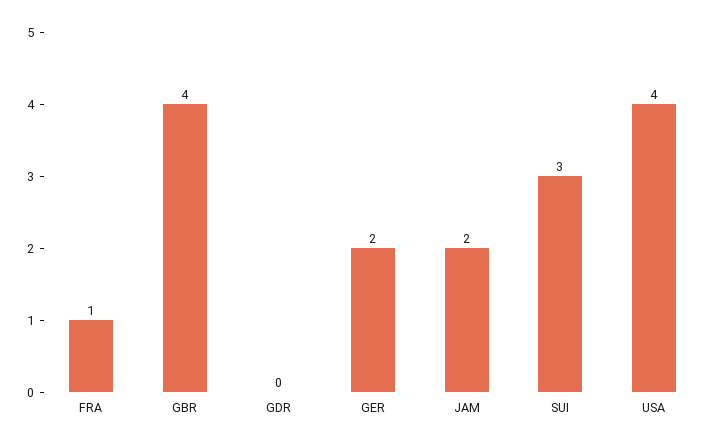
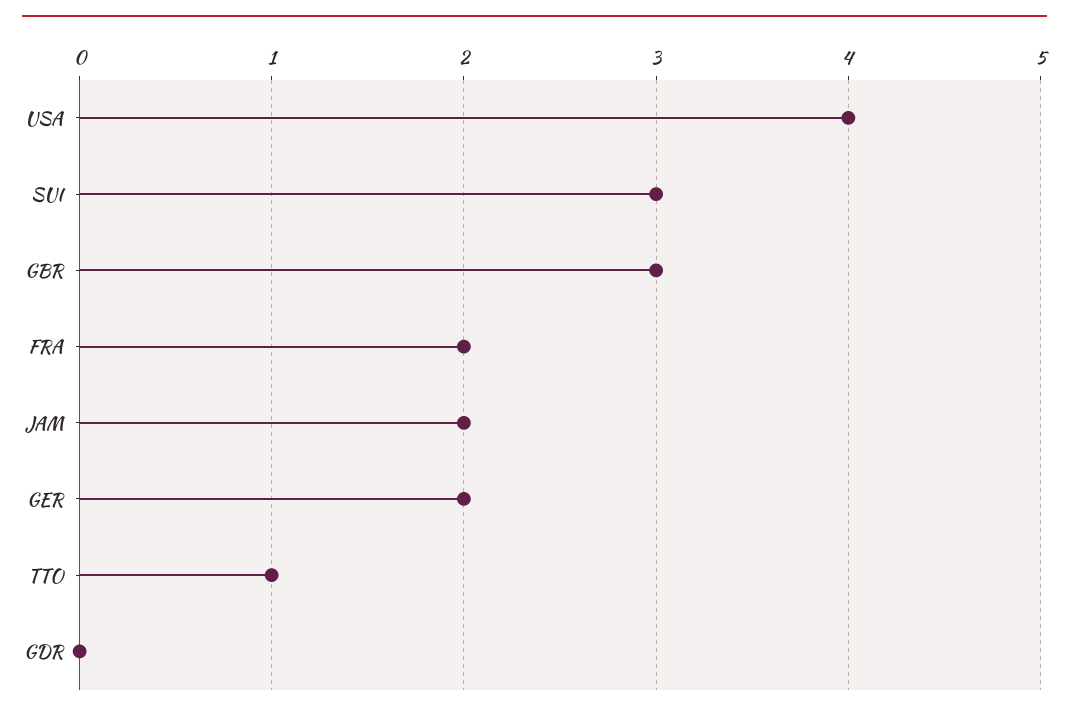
FRA: 1 -> 2
GBR: 4 -> 3
TTO: none -> 1

